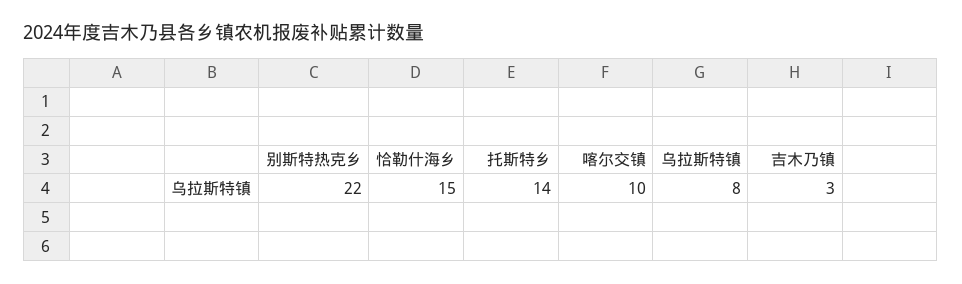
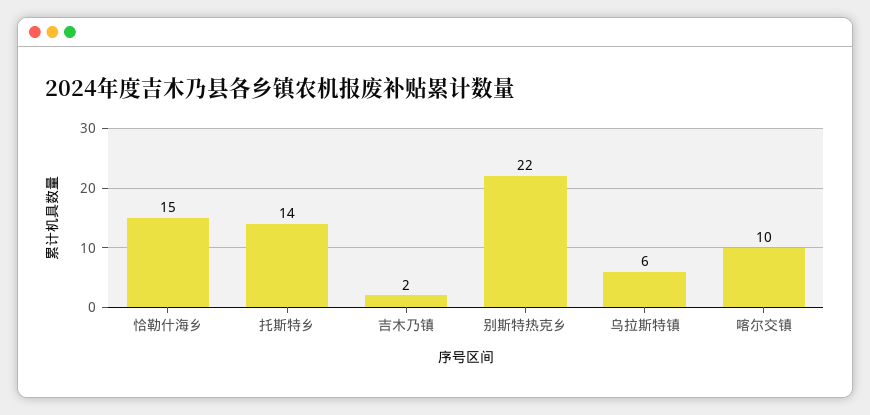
乌拉斯特镇: 8 -> 6
吉木乃镇: 3 -> 2

